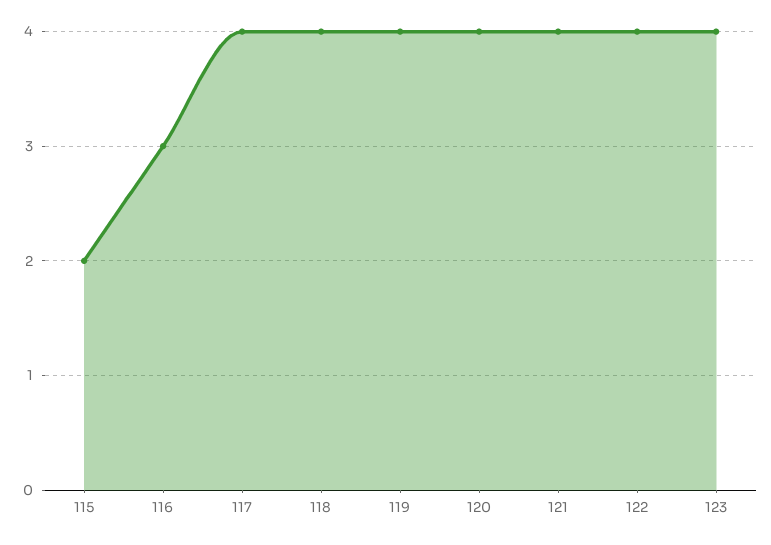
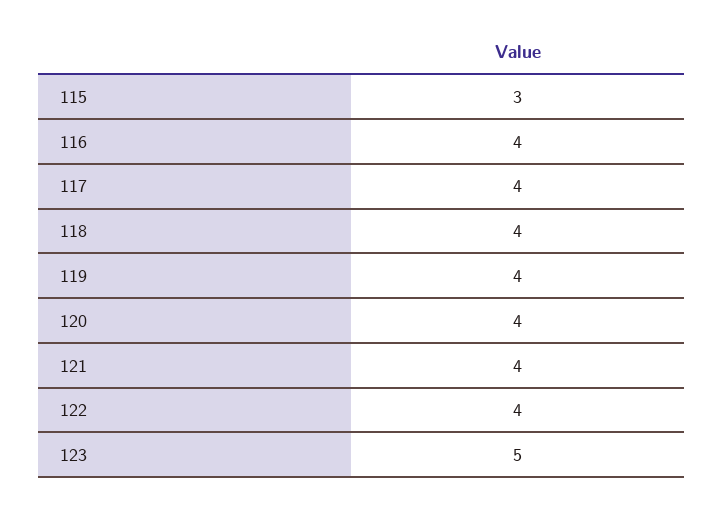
115: 2 -> 3
116: 3 -> 4
123: 4 -> 5

